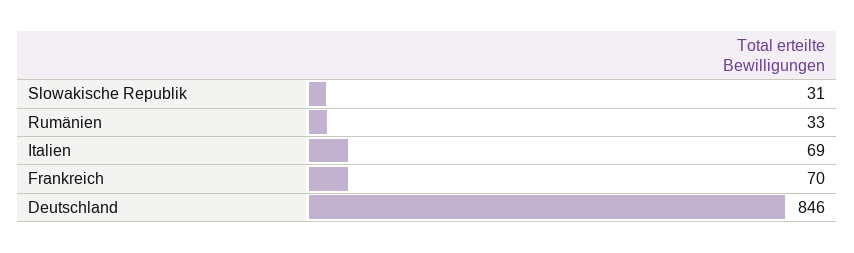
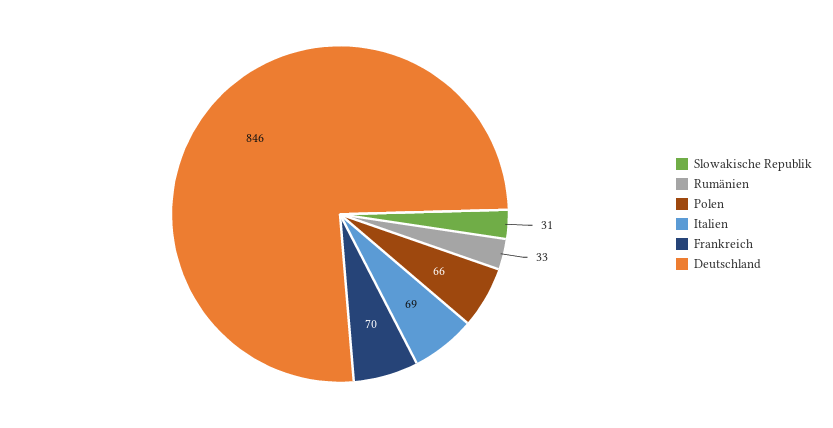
Polen: none -> 66

